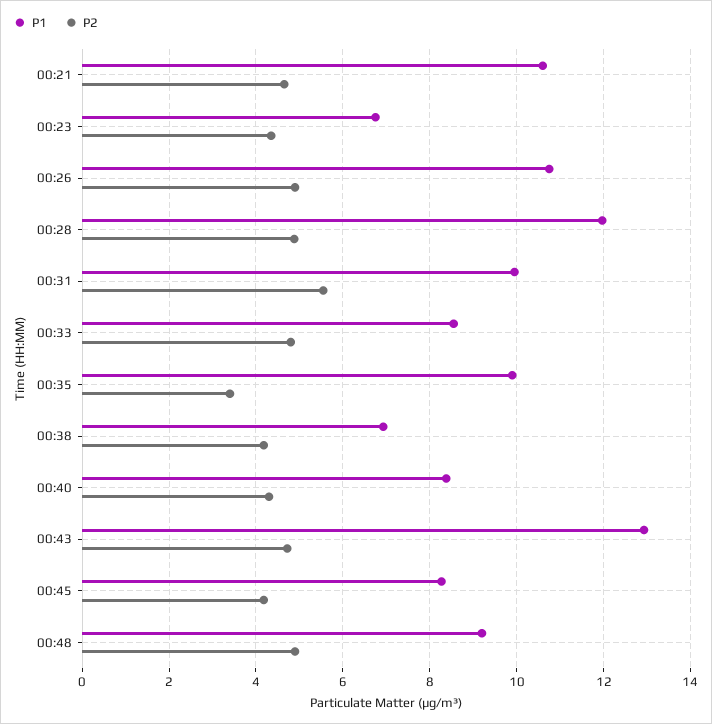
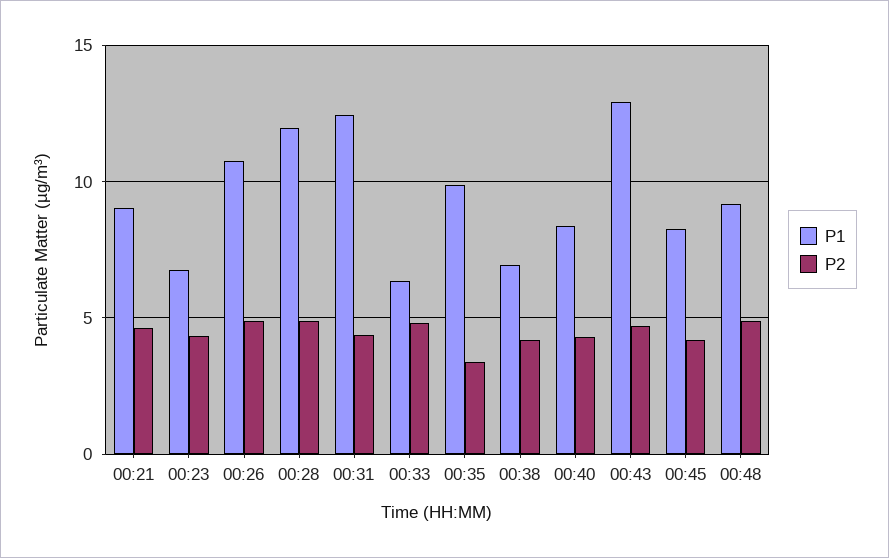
P1, 00:21: 10.6 -> 9
P1, 00:31: 10 -> 12.5
P2, 00:31: 5.6 -> 4.5
P1, 00:33: 8.6 -> 6.5

